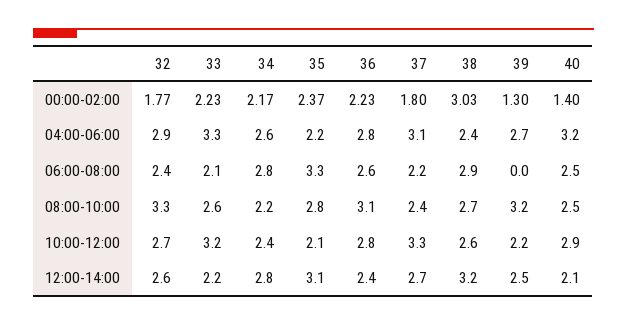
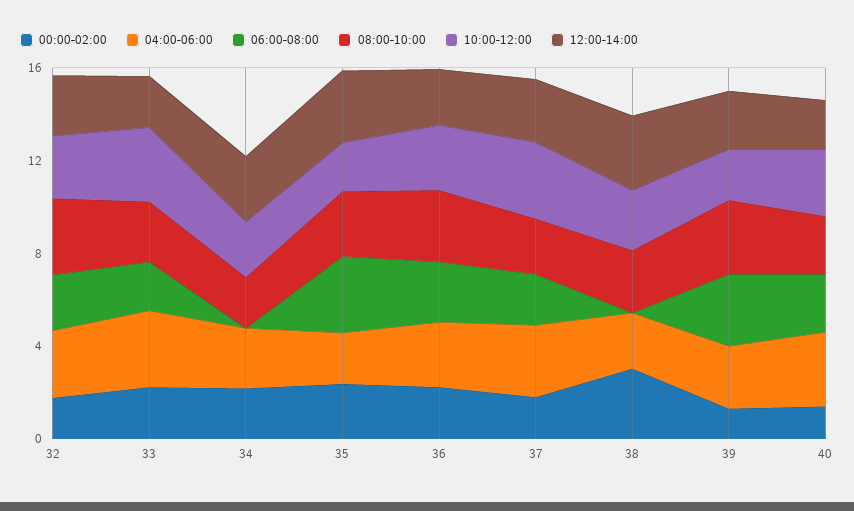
06:00-08:00, 34: 2.8 -> 0
06:00-08:00, 38: 2.9 -> 0
06:00-08:00, 39: 0 -> 3

